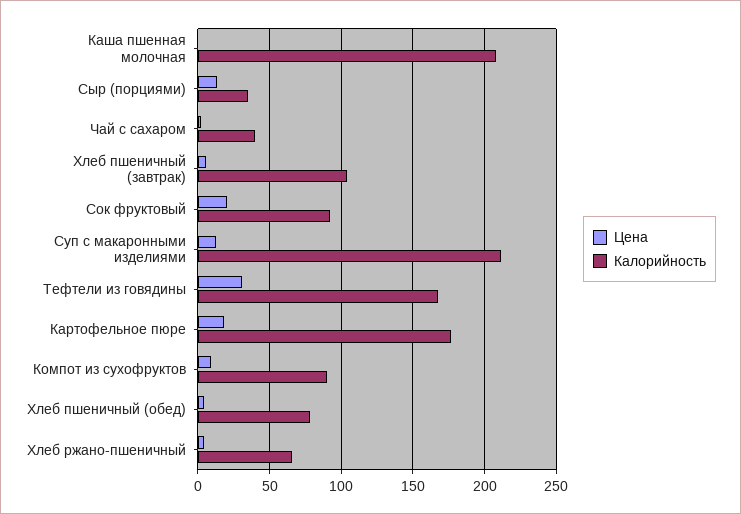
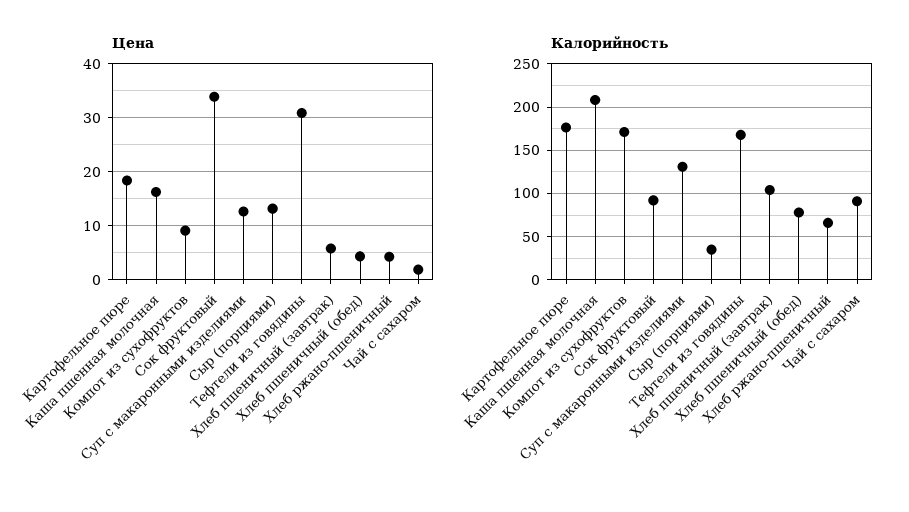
Цена, Каша пшенная молочная: 0 -> 16
Калорийность, Чай с сахаром: 40 -> 90
Цена, Сок фруктовый: 20 -> 34
Калорийность, Суп с макаронными изделиями: 210 -> 130
Калорийность, Компот из сухофруктов: 90 -> 170

